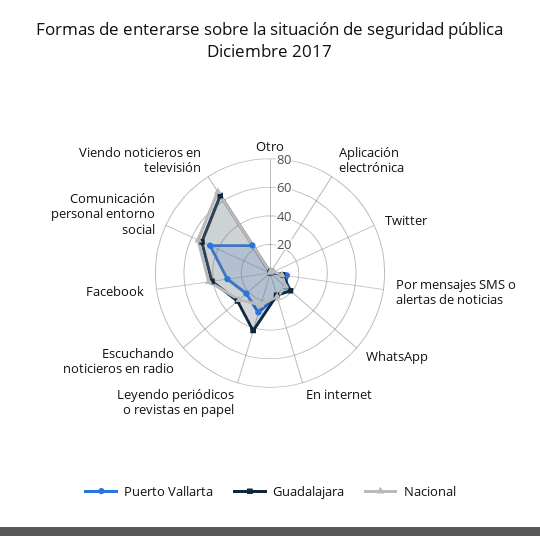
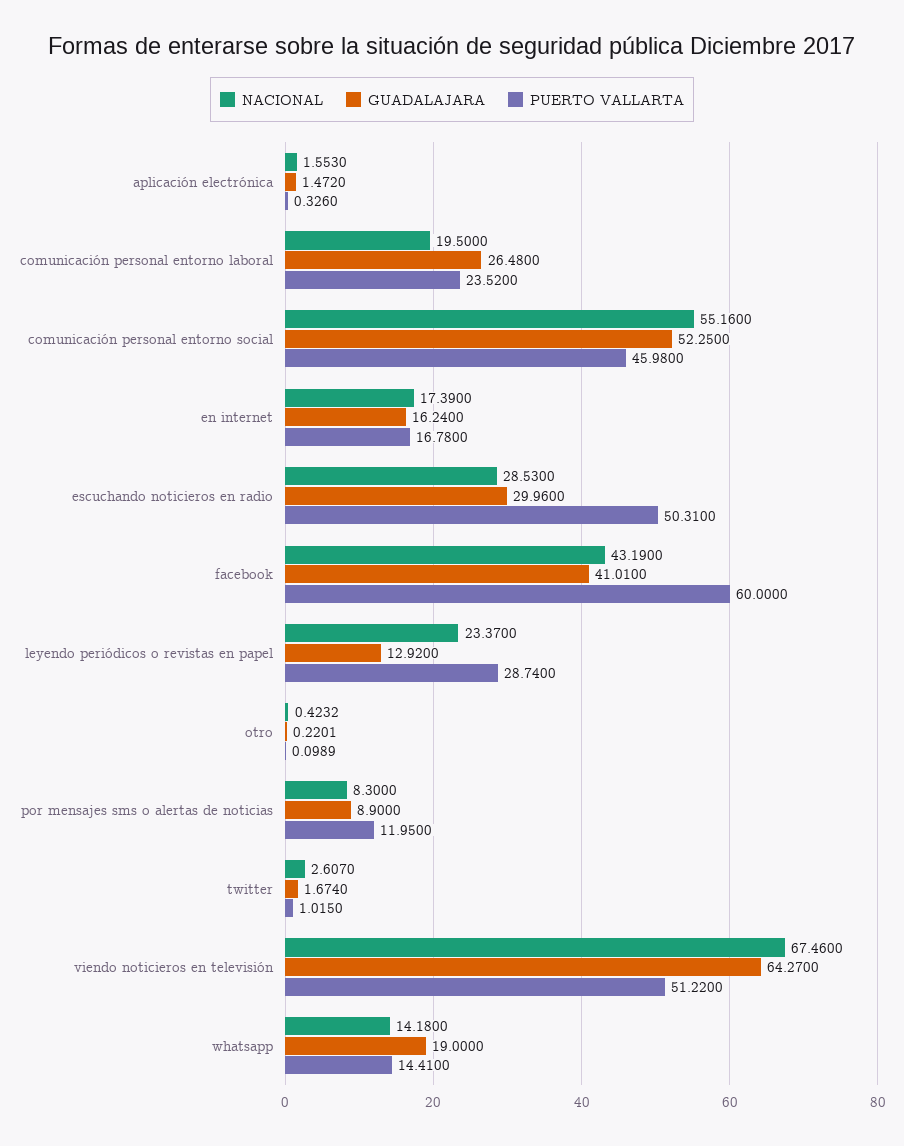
Guadalajara, Leyendo periódicos o revistas en papel: 40 -> 12.92
Puerto Vallarta, Escuchando noticieros en radio: 20 -> 50.31
Puerto Vallarta, Facebook: 30 -> 60
Puerto Vallarta, Viendo noticieros en televisión: 20 -> 51.22
Nacional, comunicación personal entorno laboral: none -> 19.5
Guadalajara, comunicación personal entorno laboral: none -> 26.48
Puerto Vallarta, comunicación personal entorno laboral: none -> 23.52

